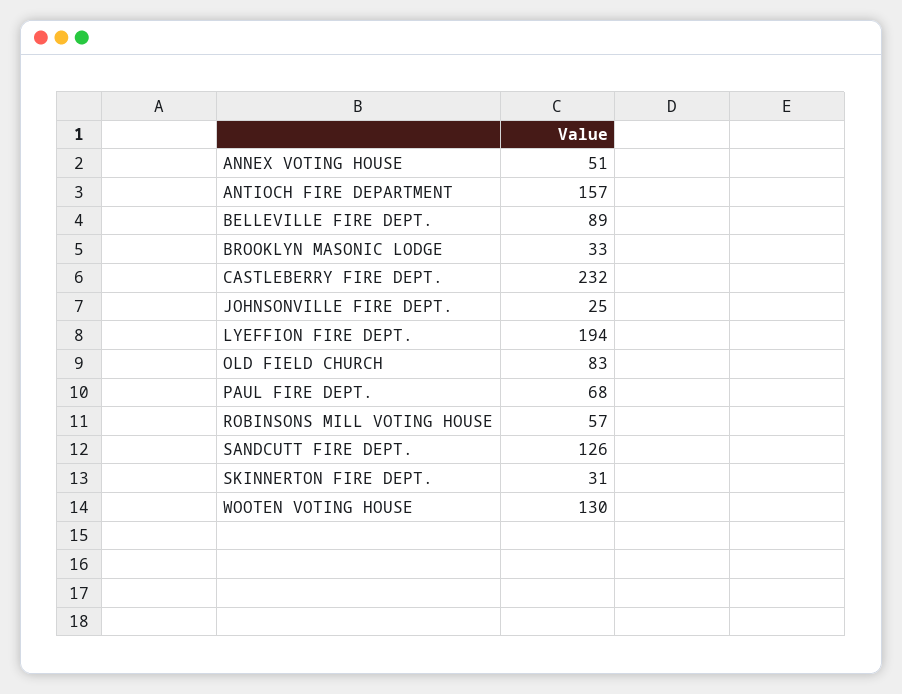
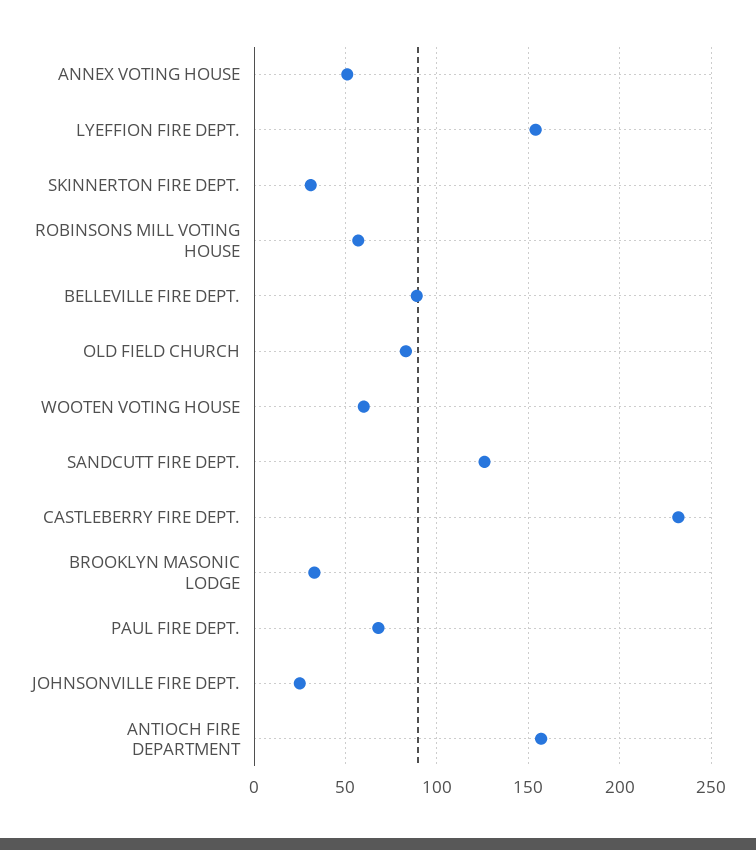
LYEFFION FIRE DEPT.: 194 -> 155
WOOTEN VOTING HOUSE: 130 -> 60

